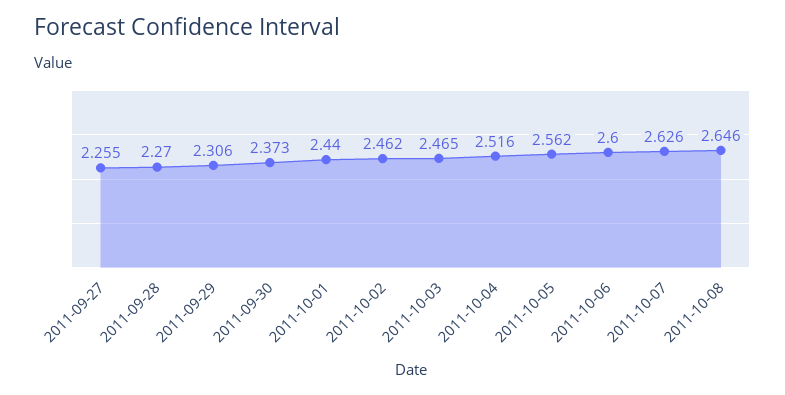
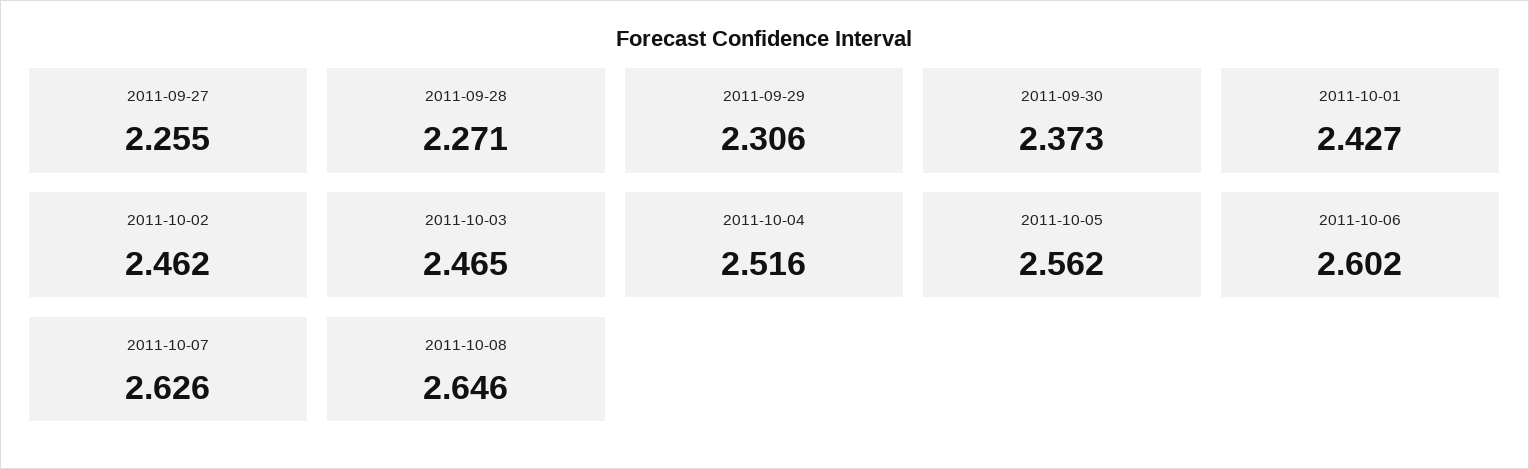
2011-09-28: 2.27 -> 2.271
2011-10-01: 2.44 -> 2.427
2011-10-06: 2.6 -> 2.602

